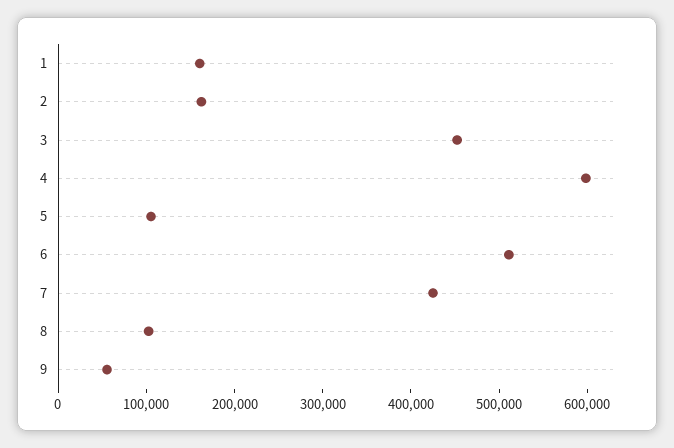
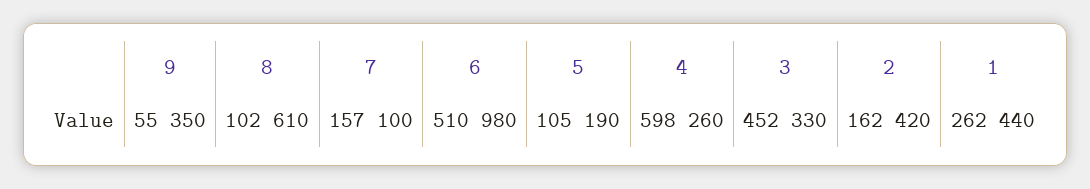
1: 160000 -> 262440
7: 420000 -> 157100

